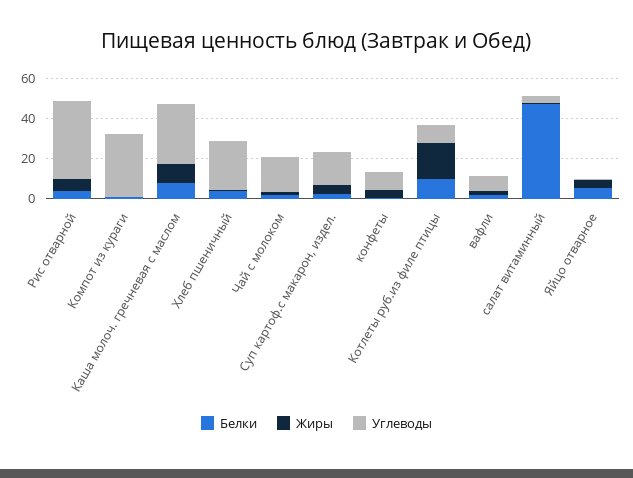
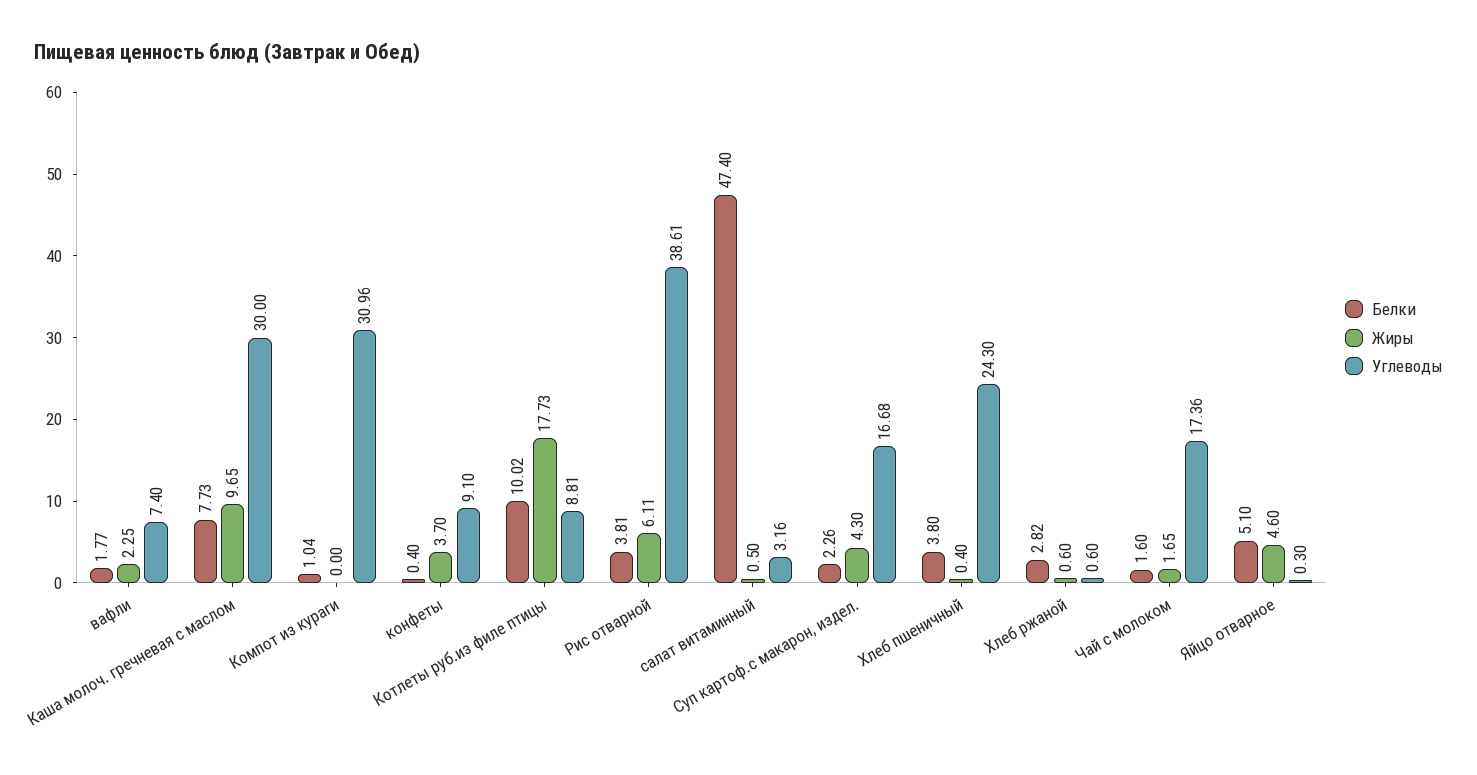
Белки, Хлеб ржаной: none -> 2.82
Жиры, Хлеб ржаной: none -> 0.6
Углеводы, Хлеб ржаной: none -> 0.6

